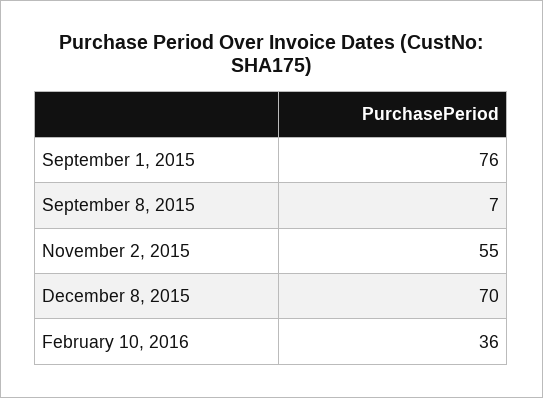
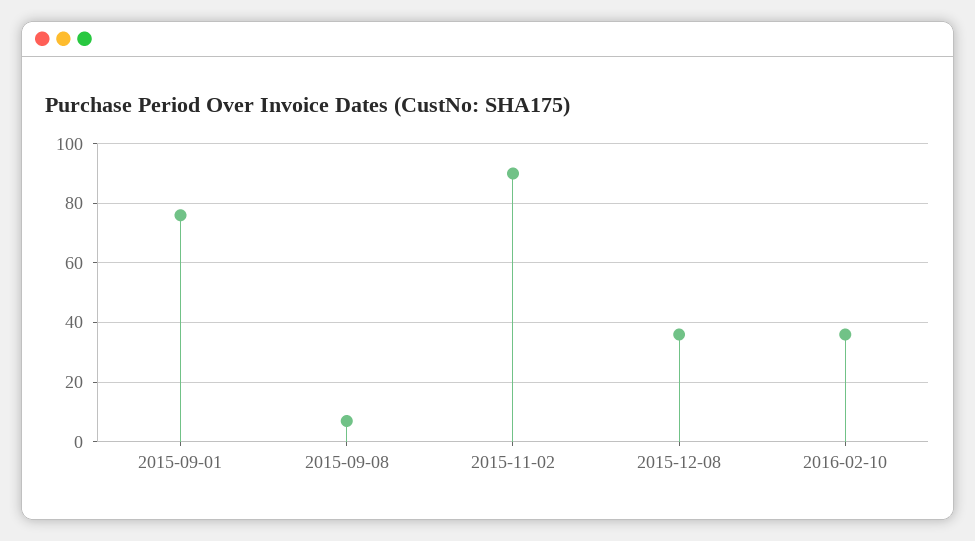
November 2, 2015: 55 -> 90
December 8, 2015: 70 -> 35

